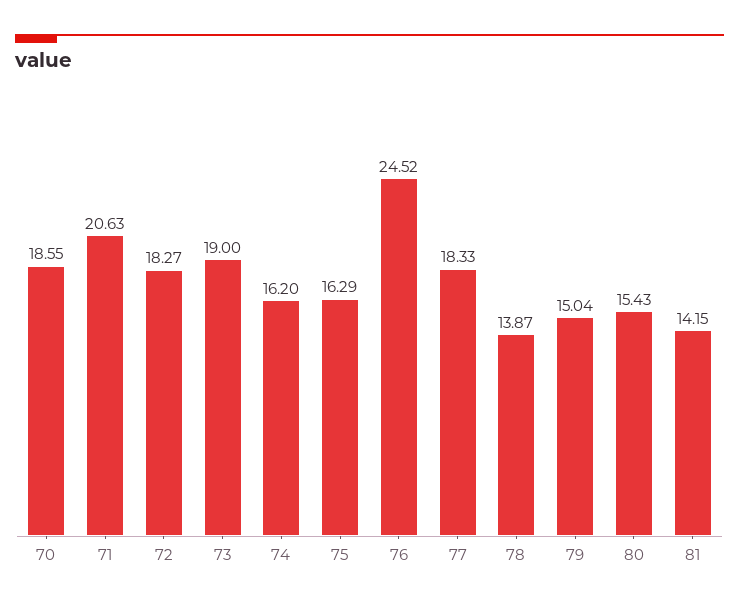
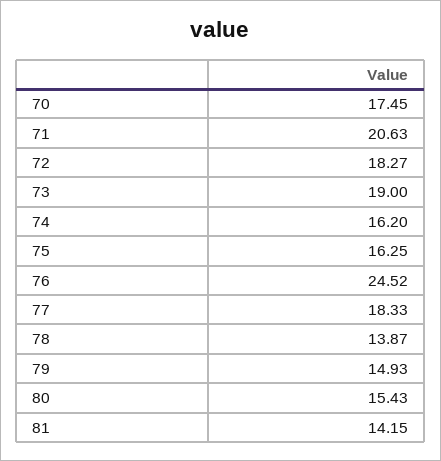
70: 18.55 -> 17.45
75: 16.29 -> 16.25
79: 15.04 -> 14.93

